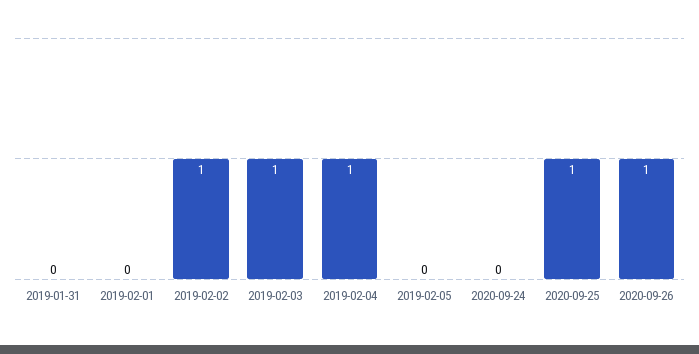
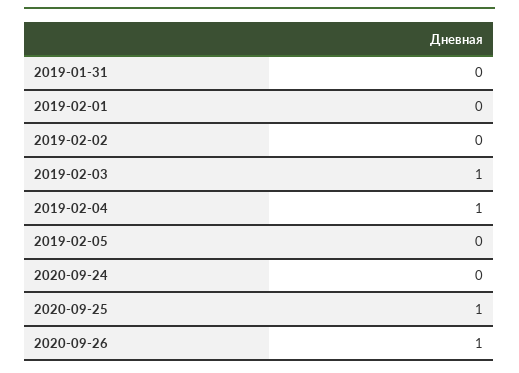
2019-02-02: 1 -> 0

